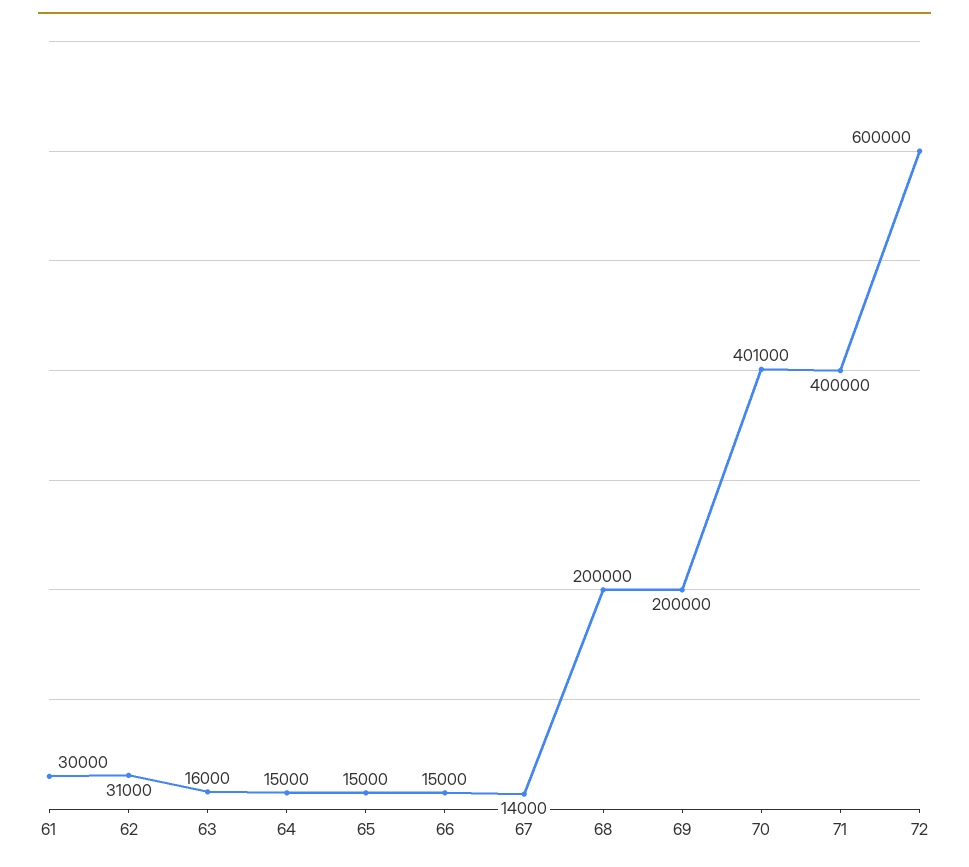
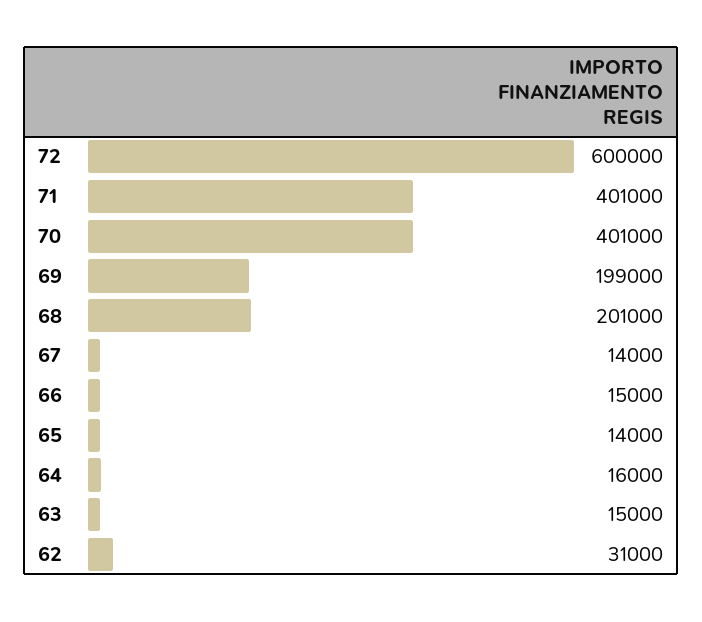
61: 30000 -> none
63: 16000 -> 15000
64: 15000 -> 16000
65: 15000 -> 14000
68: 200000 -> 201000
69: 200000 -> 199000
71: 400000 -> 401000

